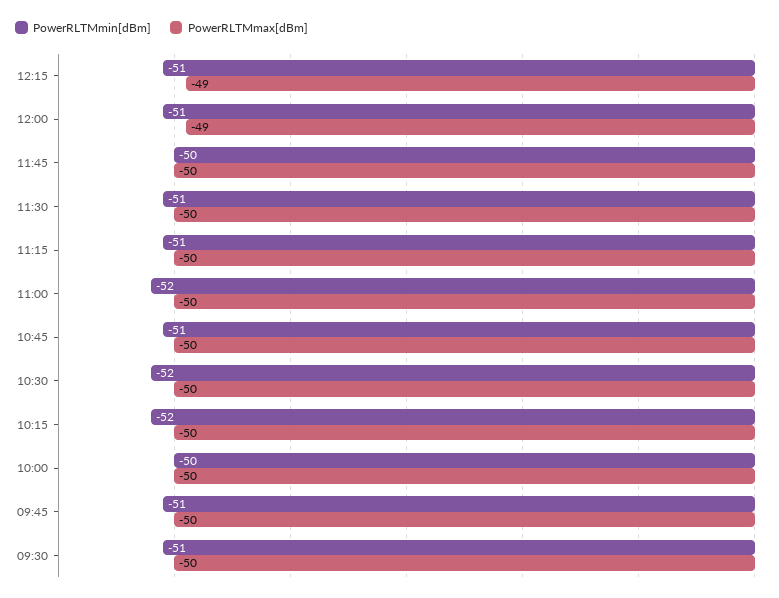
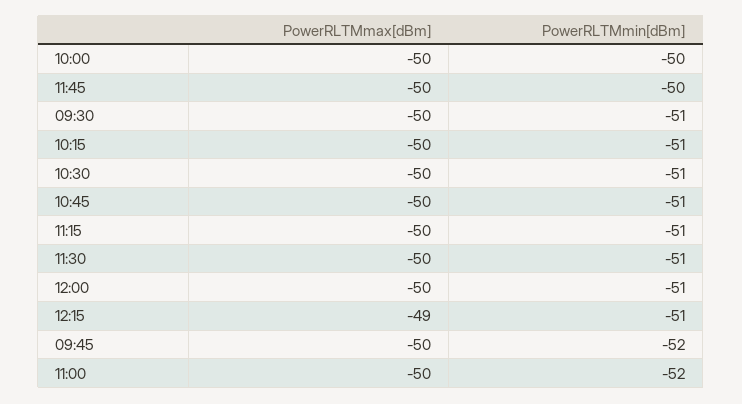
PowerRLTMmax[dBm], 12:00: -49 -> -50
PowerRLTMmin[dBm], 10:30: -52 -> -51
PowerRLTMmin[dBm], 10:15: -52 -> -51
PowerRLTMmin[dBm], 09:45: -51 -> -52

